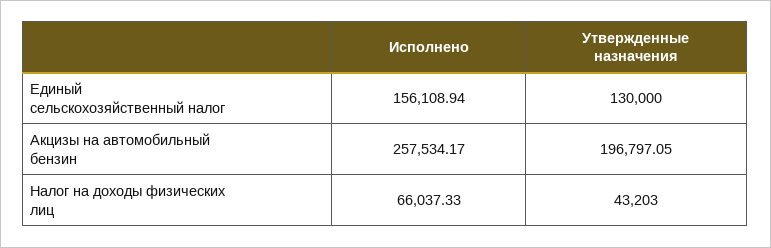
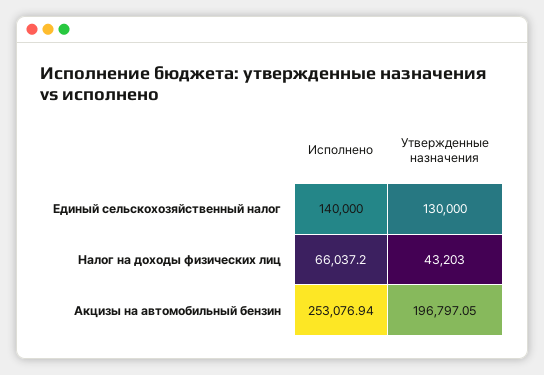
Исполнено, Единый сельскохозяйственный налог: 156108.94 -> 140000
Исполнено, Акцизы на автомобильный бензин: 257534.17 -> 253076.94
Исполнено, Налог на доходы физических лиц: 66037.33 -> 66037.2

